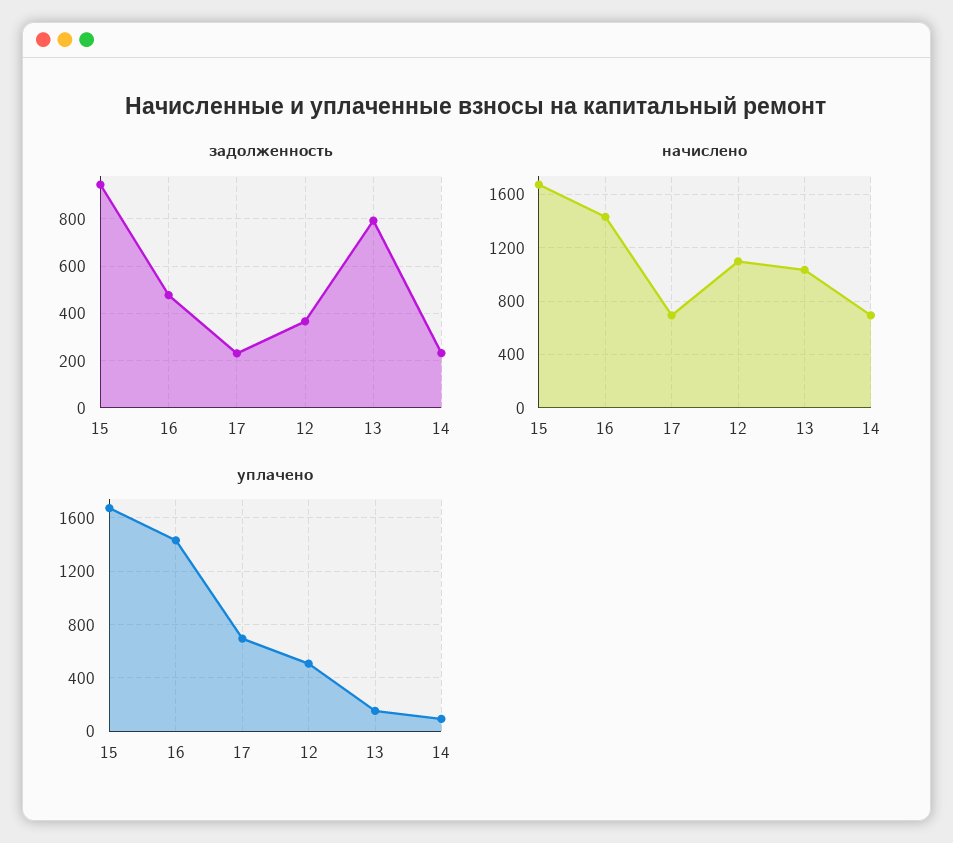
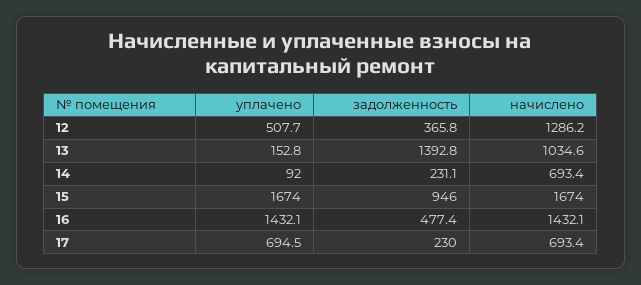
задолженность, 13: 800 -> 1392.8
начислено, 12: 1100 -> 1286.2

